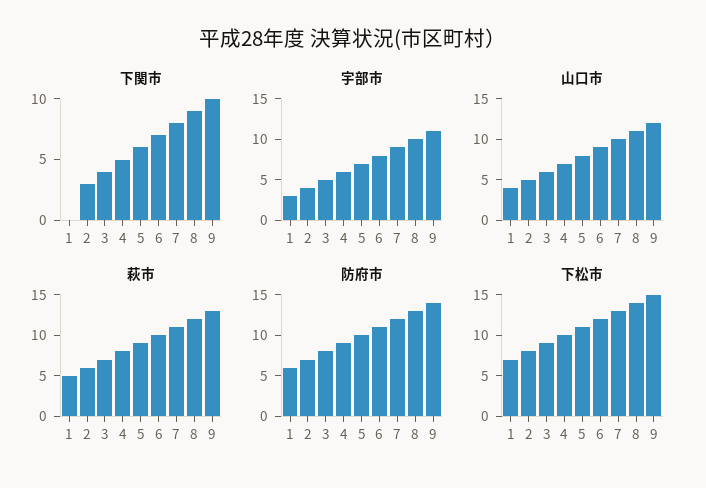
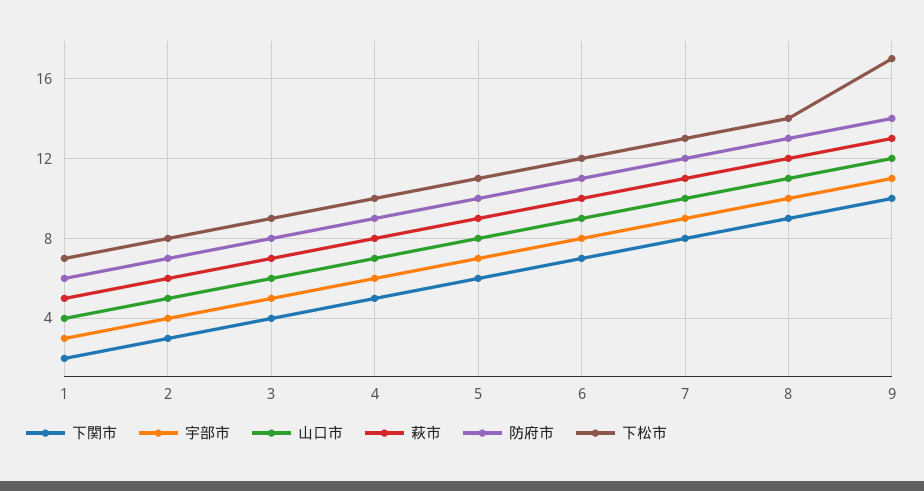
下関市, 1: 0 -> 2
下松市, 9: 15 -> 17

